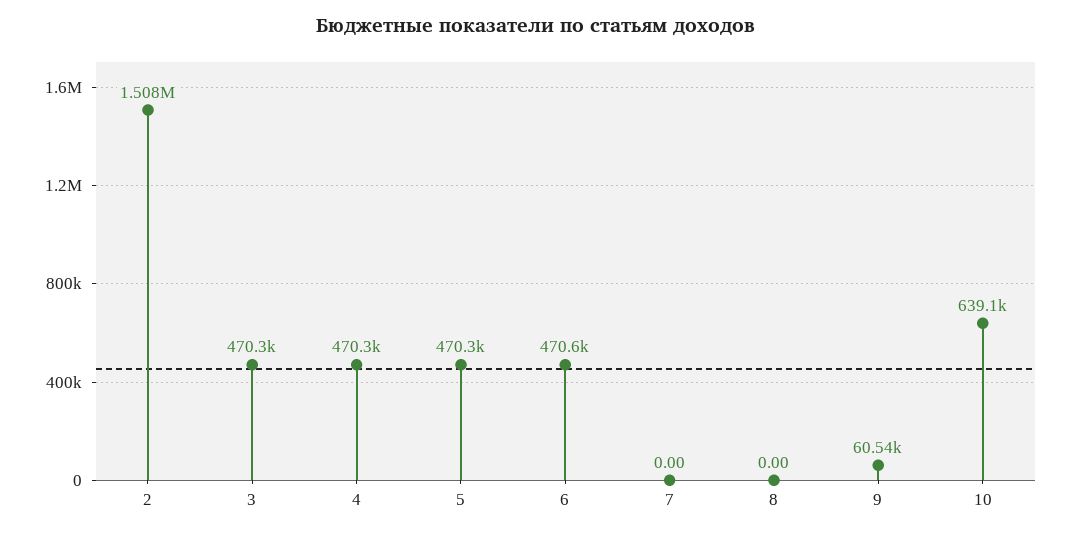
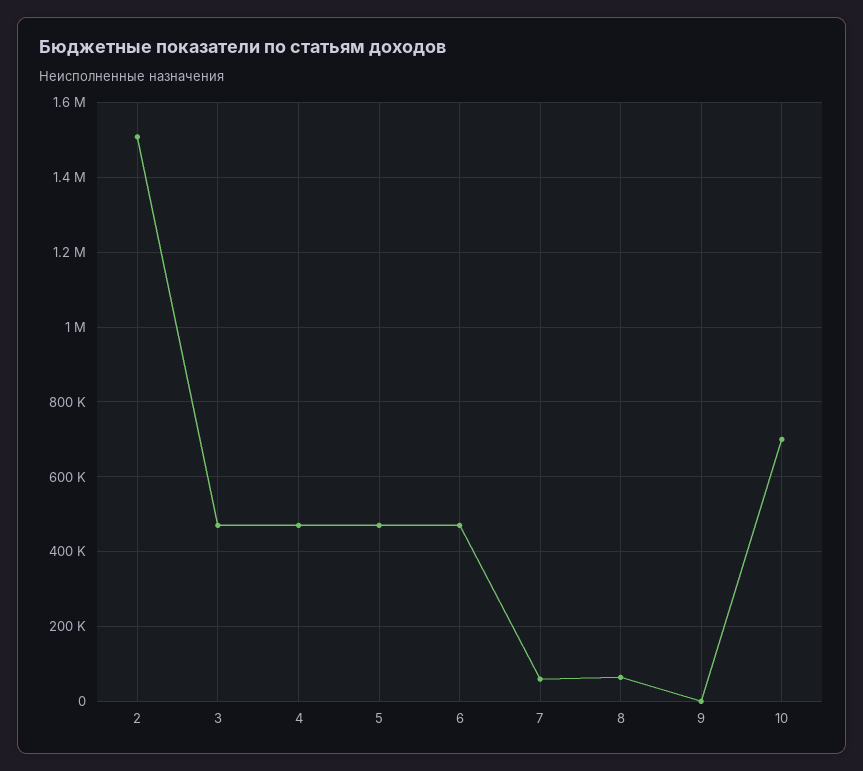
7: 0 -> 60000
8: 0 -> 60000
9: 60540 -> 0
10: 639100 -> 700000

